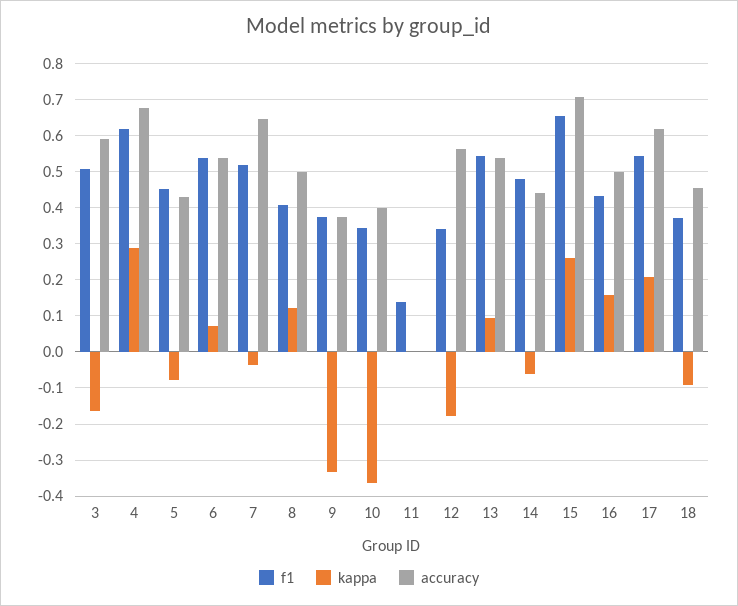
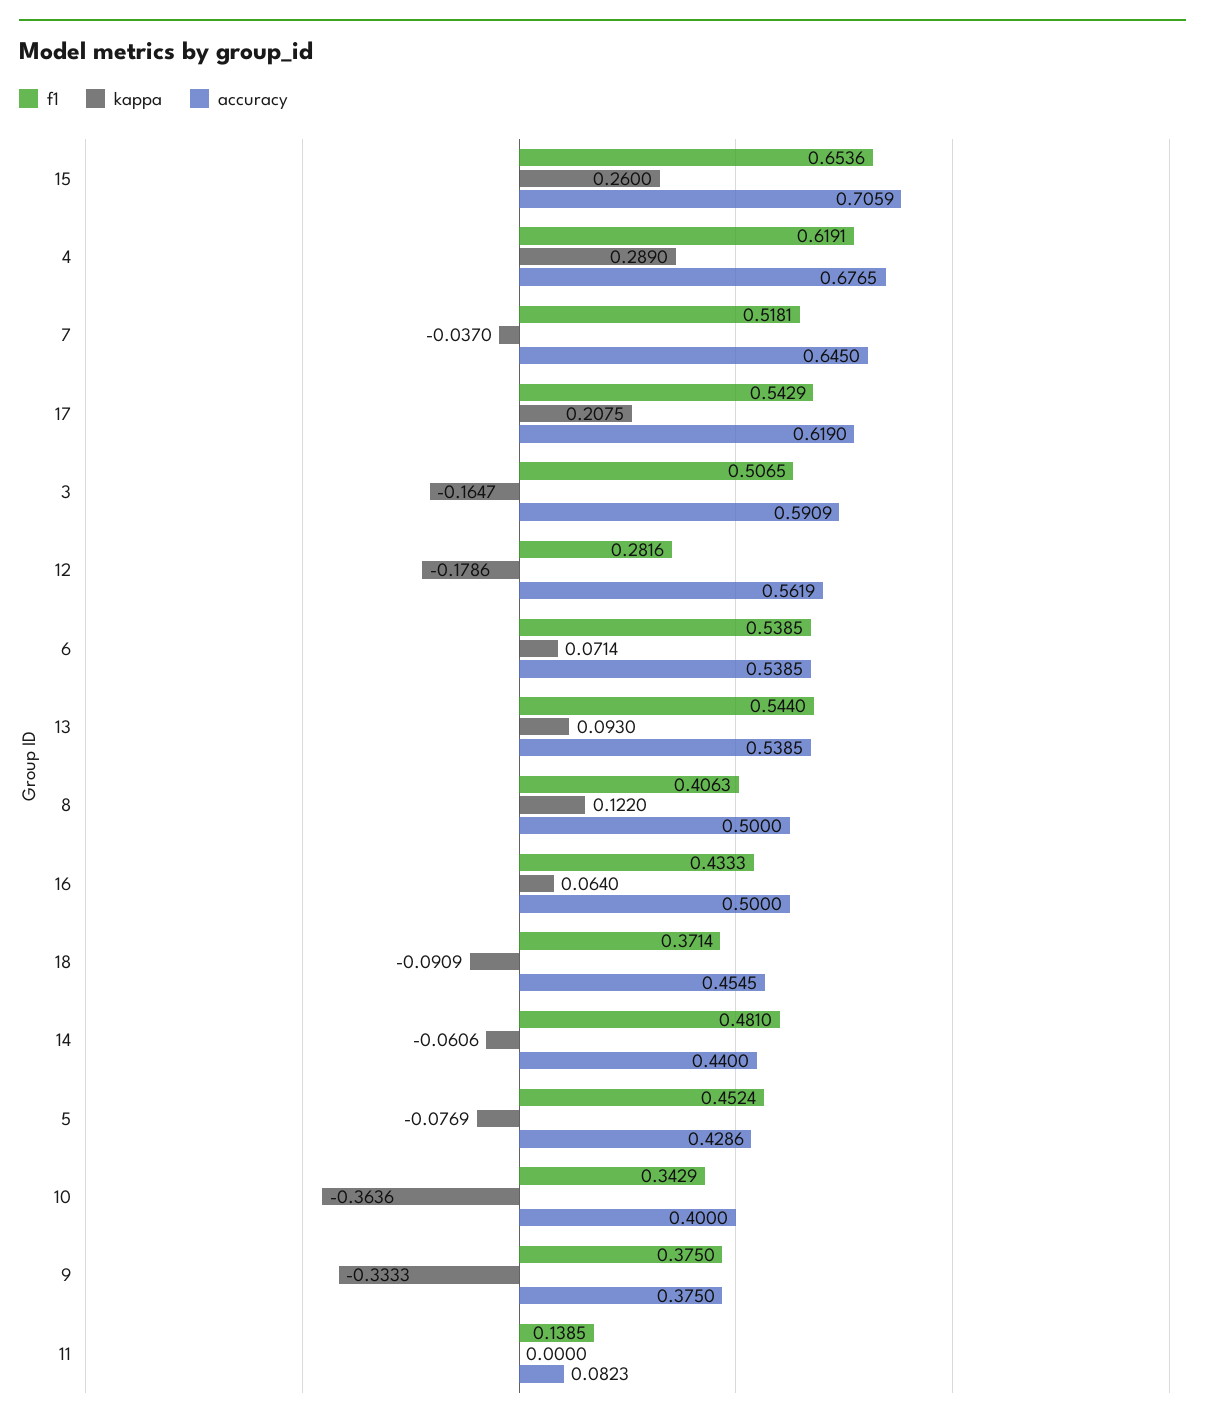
accuracy, 11: 0 -> 0.0823
f1, 12: 0.34 -> 0.2816
kappa, 16: 0.16 -> 0.064

